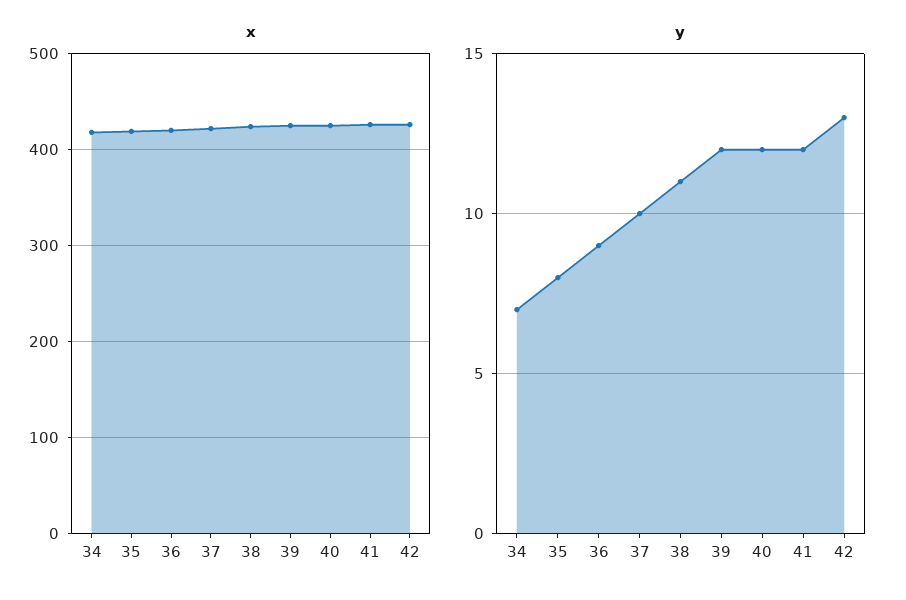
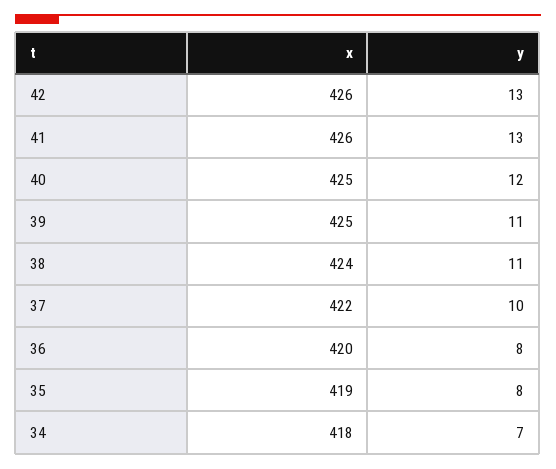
y, 36: 9 -> 8
y, 39: 12 -> 11
y, 41: 12 -> 13

